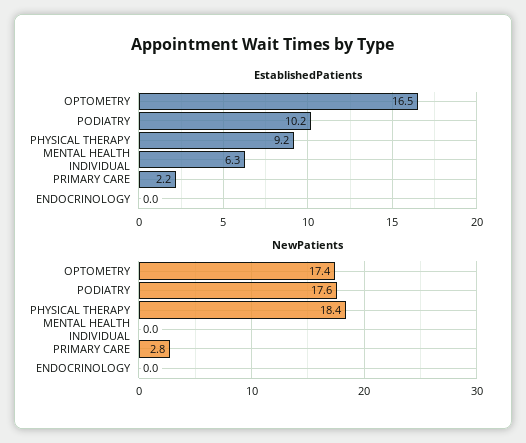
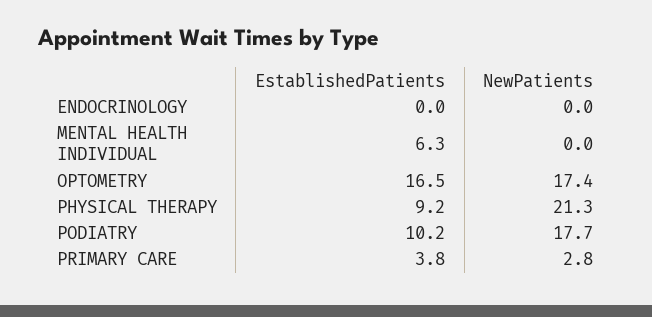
EstablishedPatients, PRIMARY CARE: 2.2 -> 3.8
NewPatients, PODIATRY: 17.6 -> 17.7
NewPatients, PHYSICAL THERAPY: 18.4 -> 21.3

